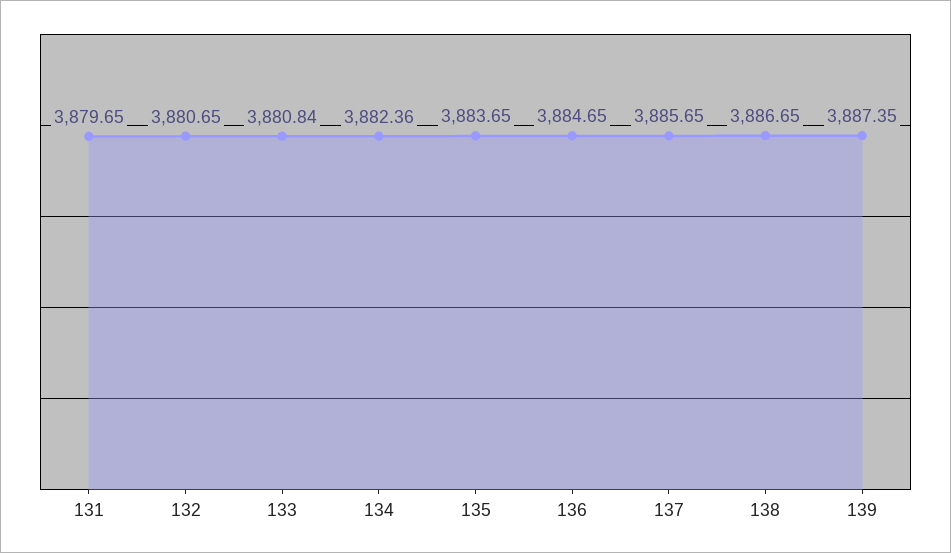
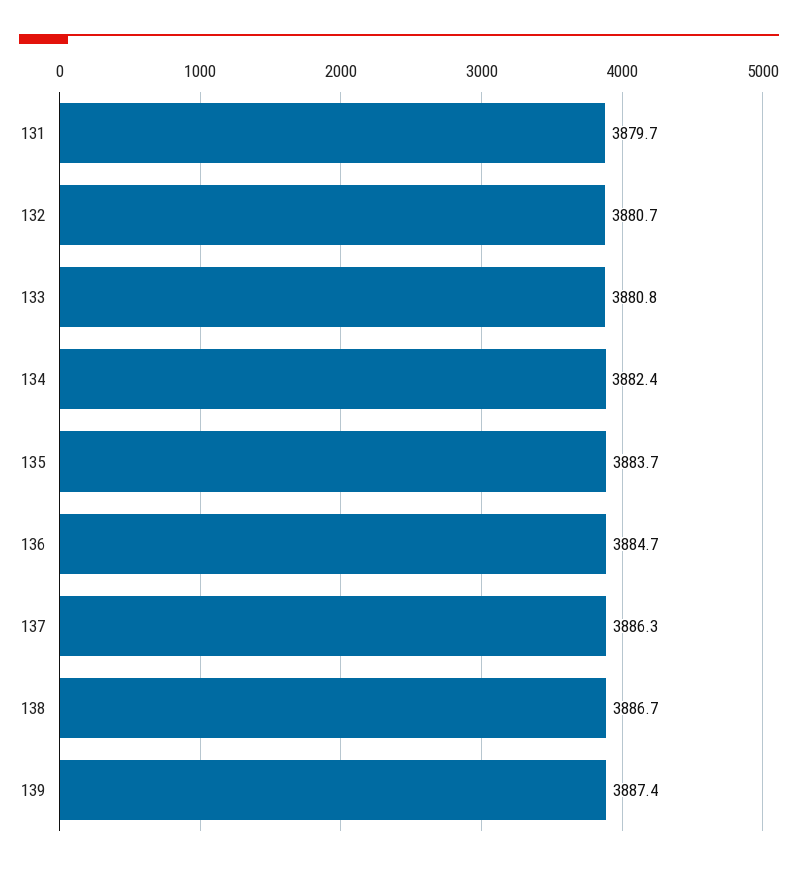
137: 3885.65 -> 3886.3

